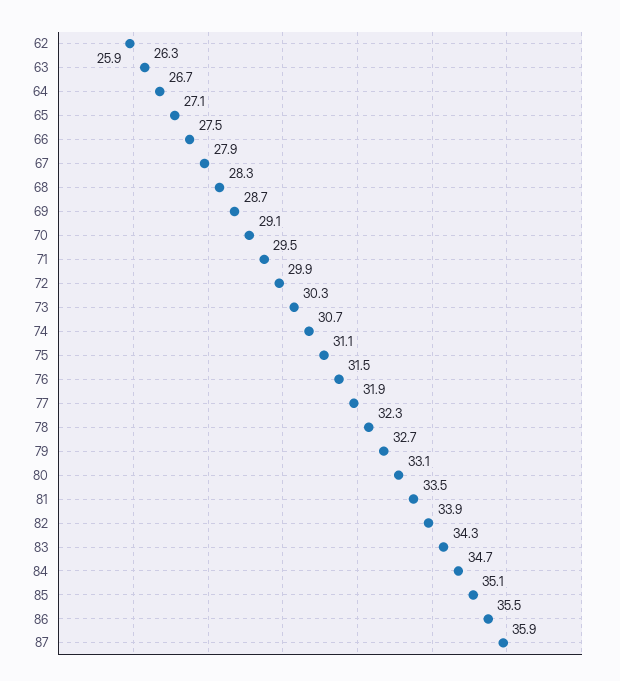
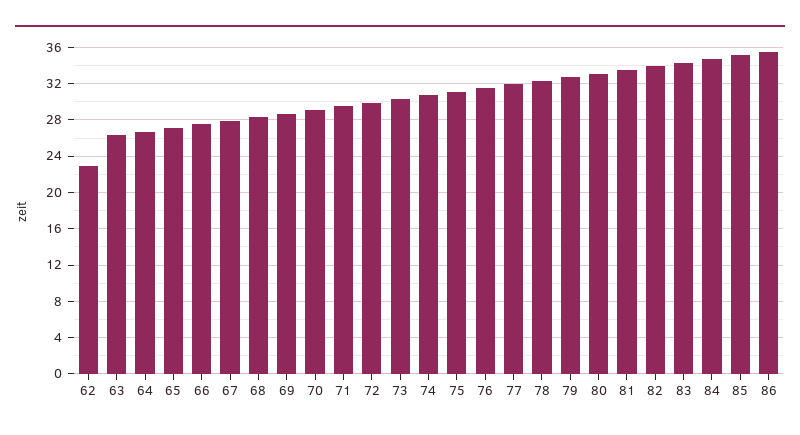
62: 25.9 -> 23
87: 35.9 -> none

